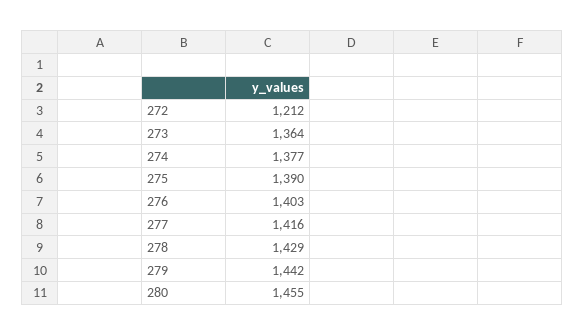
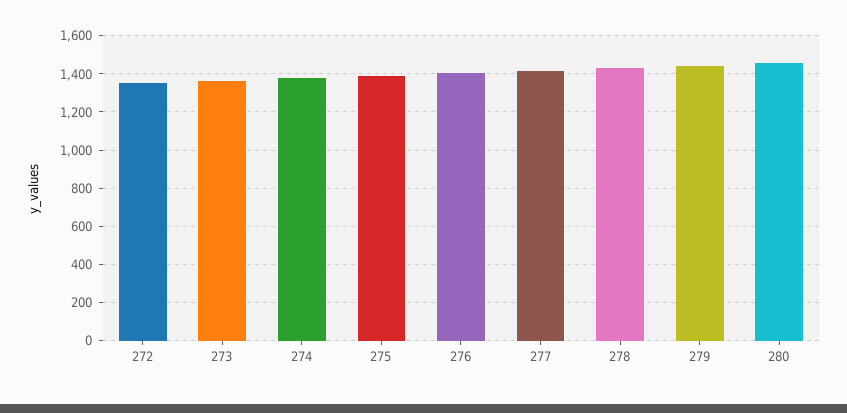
272: 1212 -> 1350

